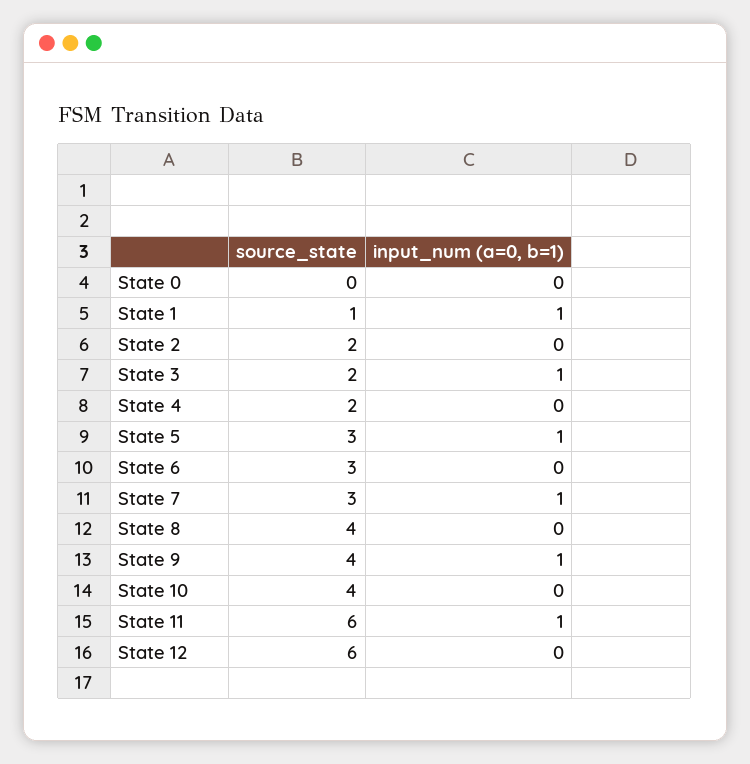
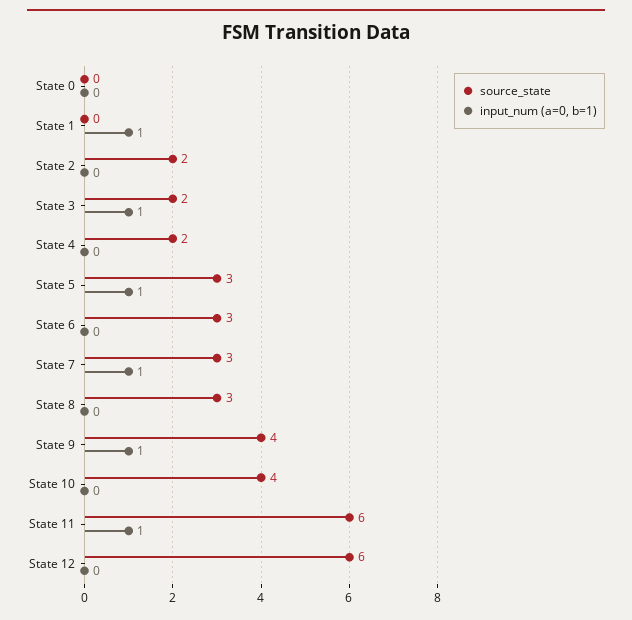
source_state, State 1: 1 -> 0
source_state, State 8: 4 -> 3

